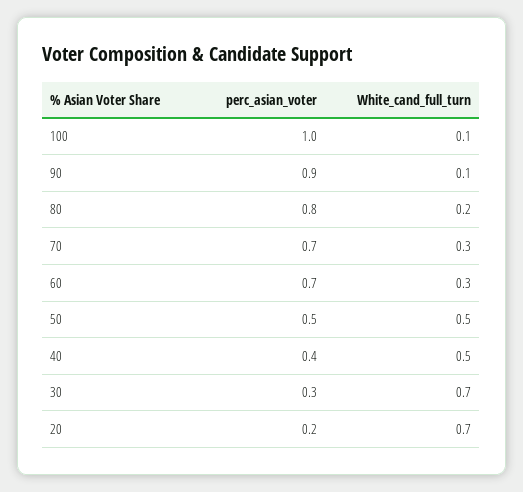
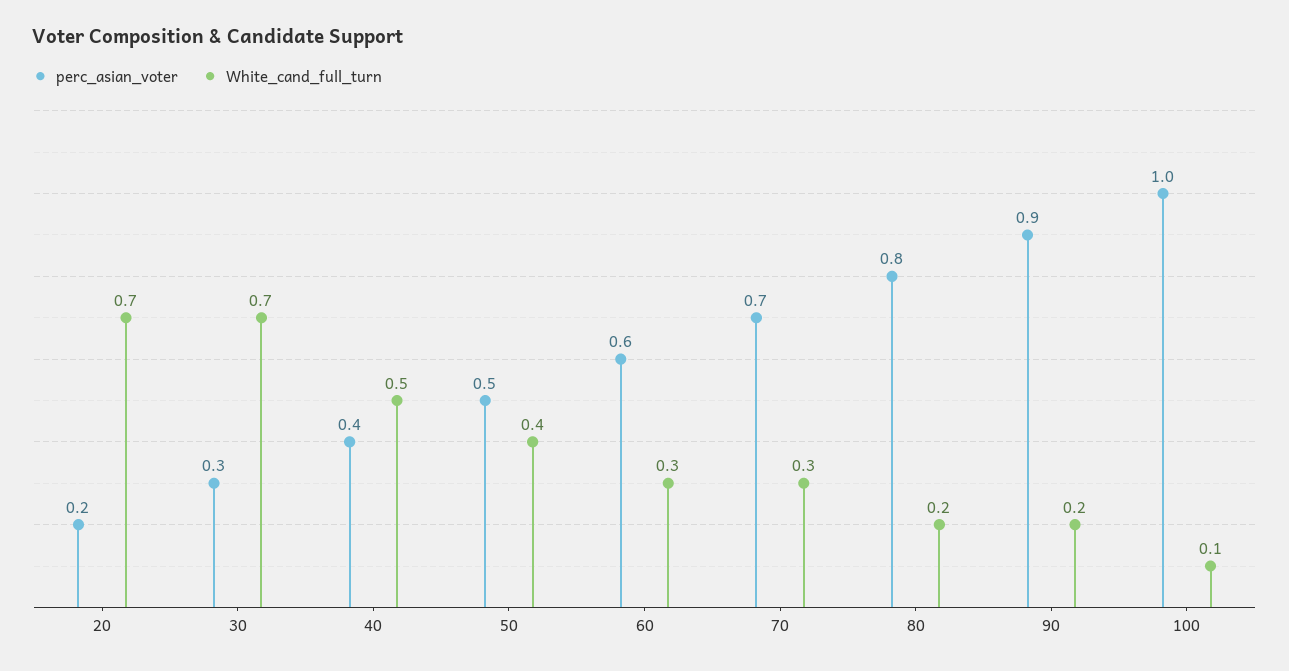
White_cand_full_turn, 90: 0.1 -> 0.2
perc_asian_voter, 60: 0.7 -> 0.6
White_cand_full_turn, 50: 0.5 -> 0.4

